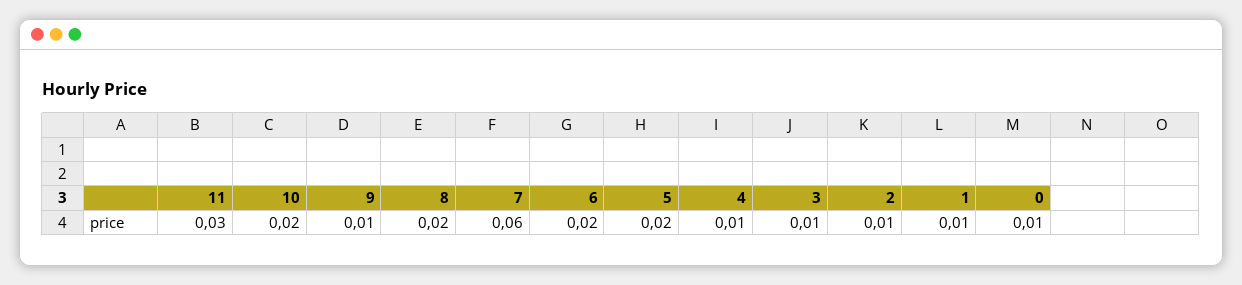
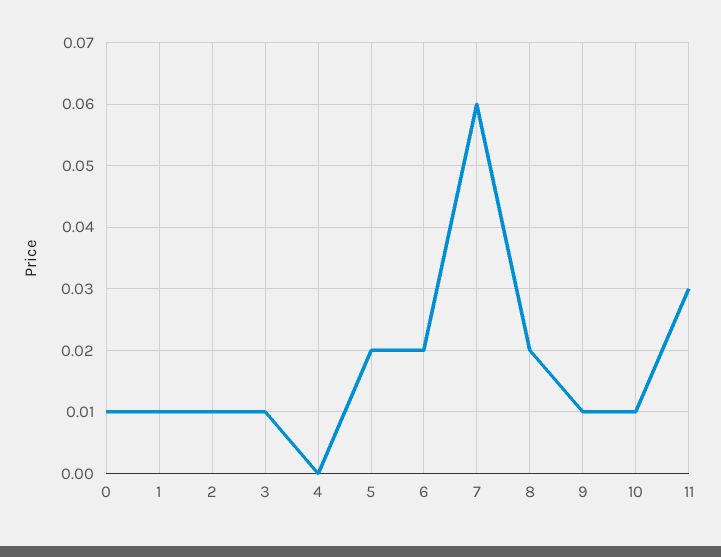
10: 0.02 -> 0.01
4: 0.01 -> 0

